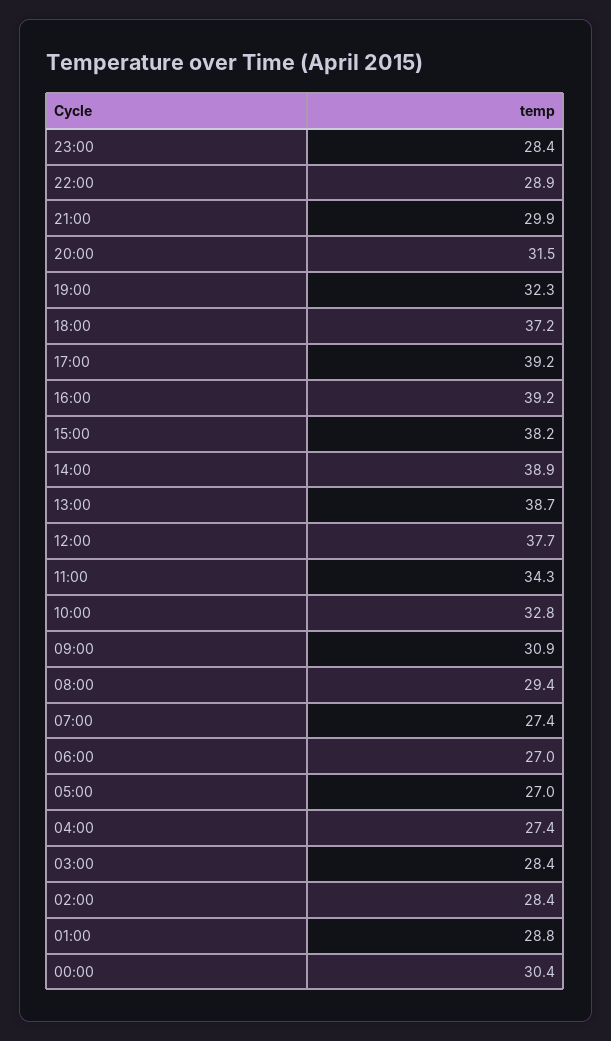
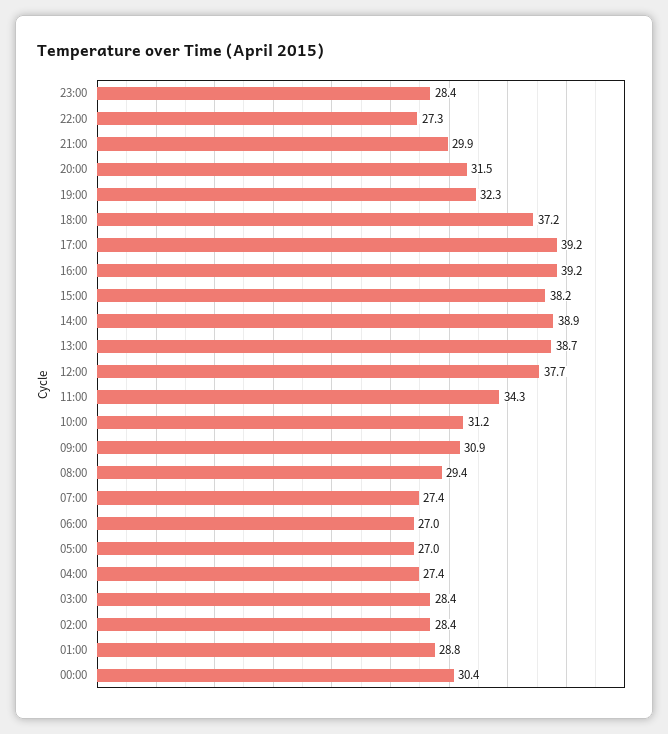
22:00: 28.9 -> 27.3
10:00: 32.8 -> 31.2

